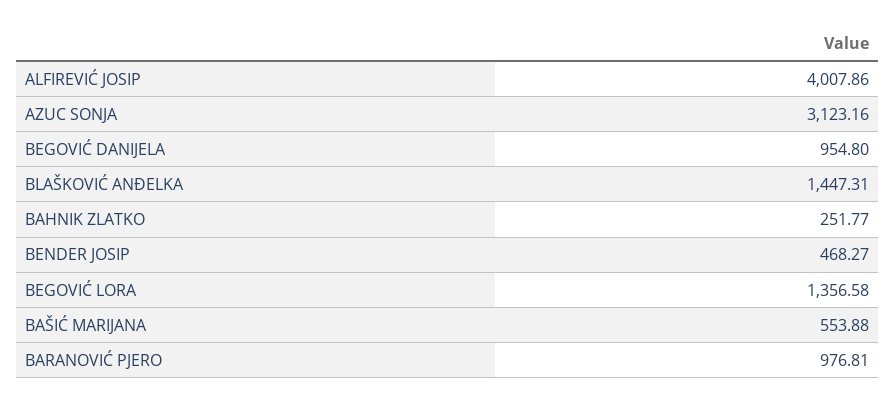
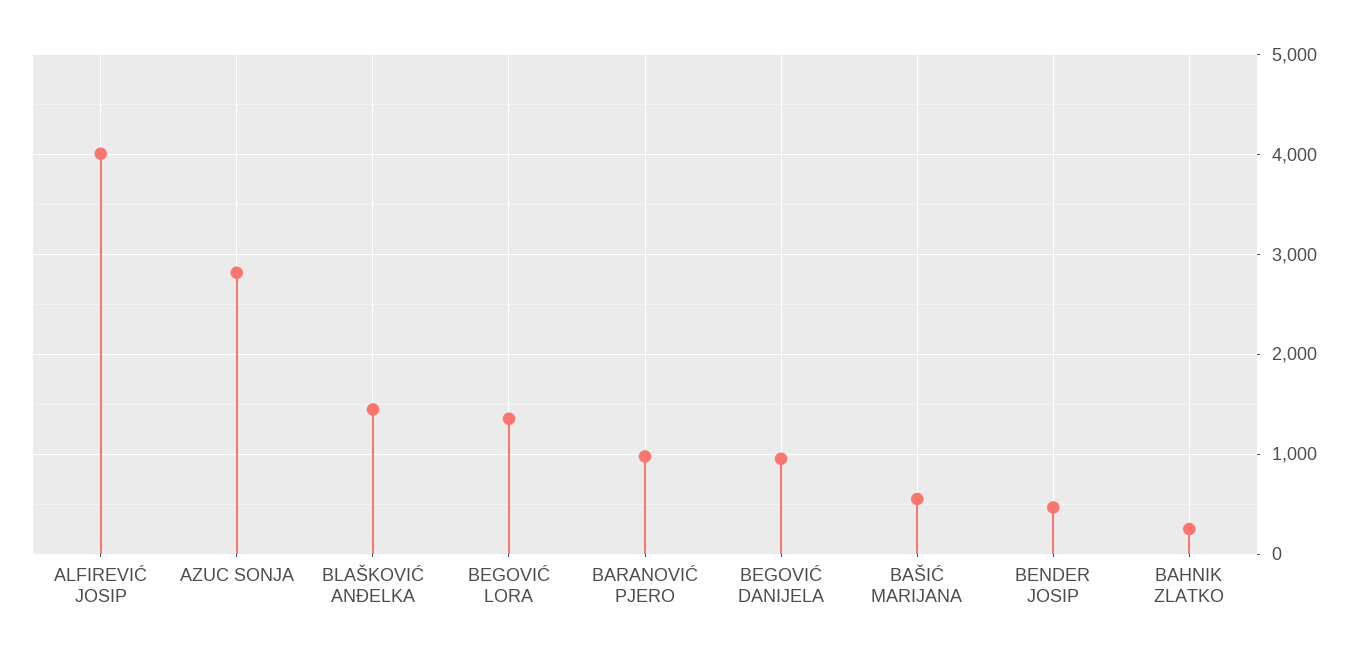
AZUC SONJA: 3123.16 -> 2800

